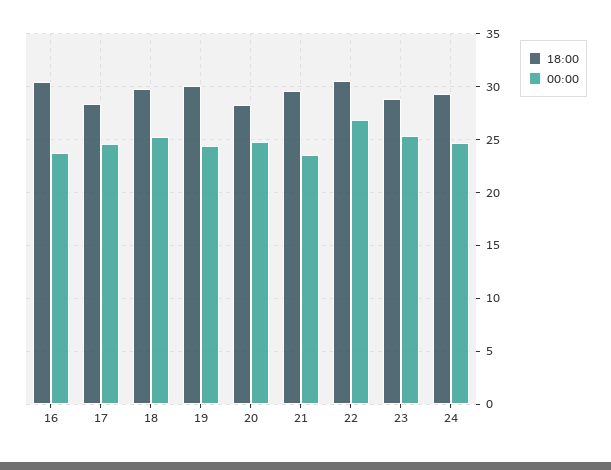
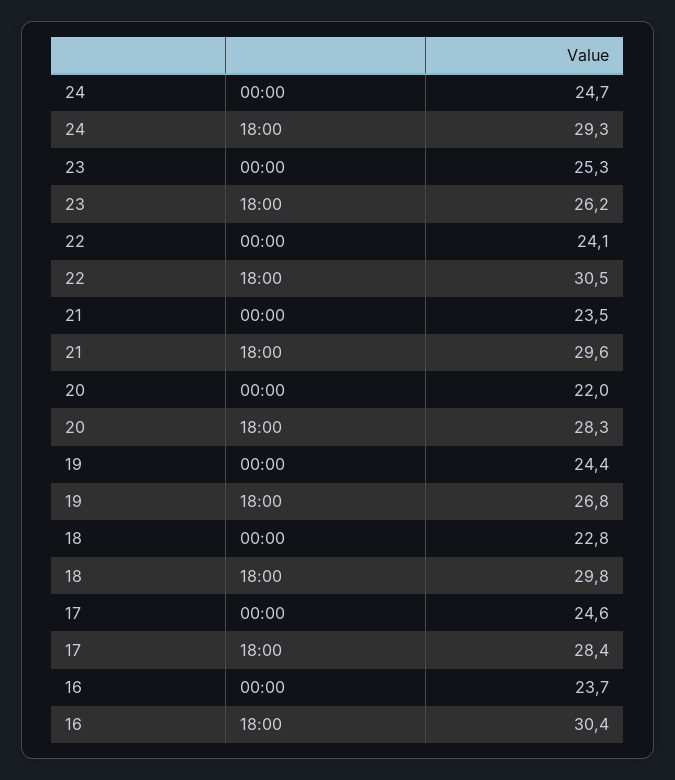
00:00, 18: 25 -> 22.8
18:00, 19: 30 -> 26.8
00:00, 20: 25 -> 22
00:00, 22: 27 -> 24.1
18:00, 23: 29 -> 26.2

